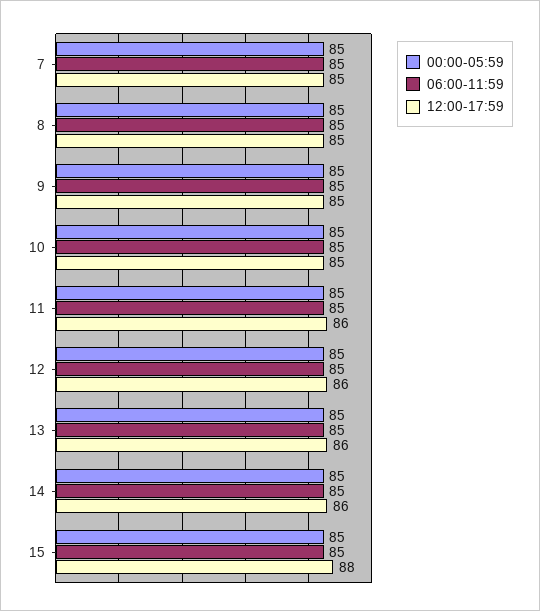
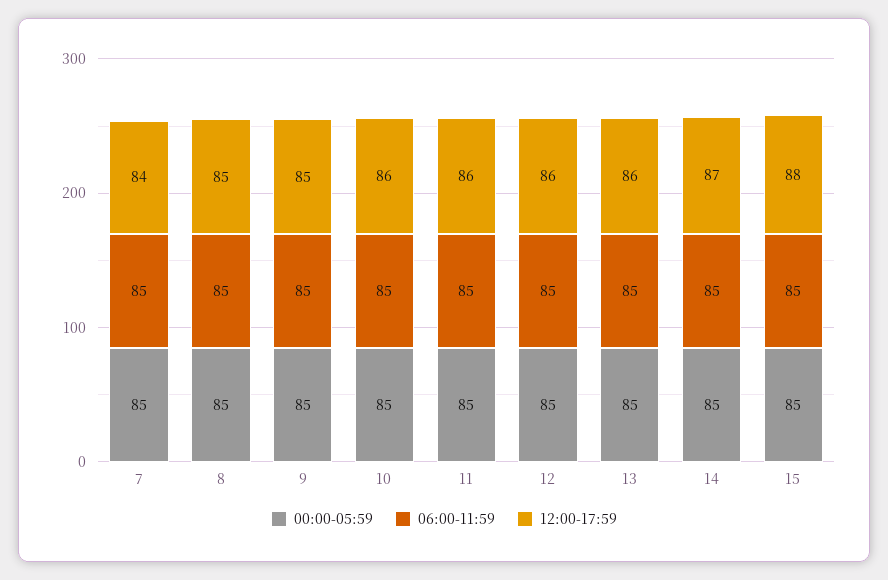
12:00-17:59, 7: 85 -> 84
12:00-17:59, 10: 85 -> 86
12:00-17:59, 14: 86 -> 87

